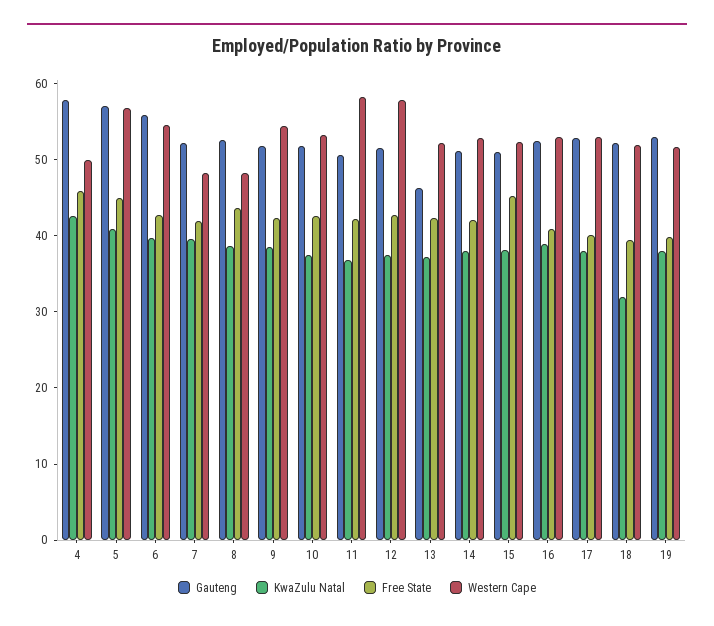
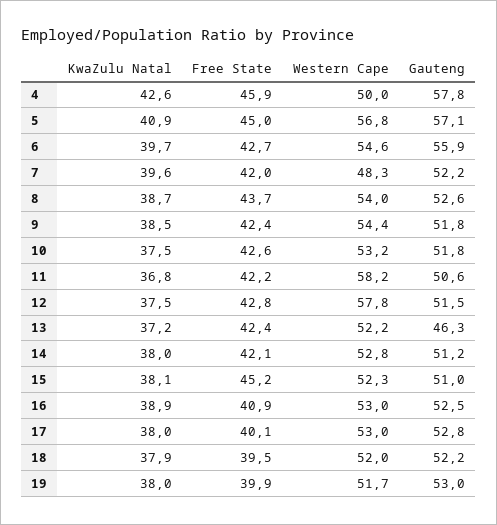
Western Cape, 8: 48 -> 54
KwaZulu Natal, 18: 32 -> 37.9

